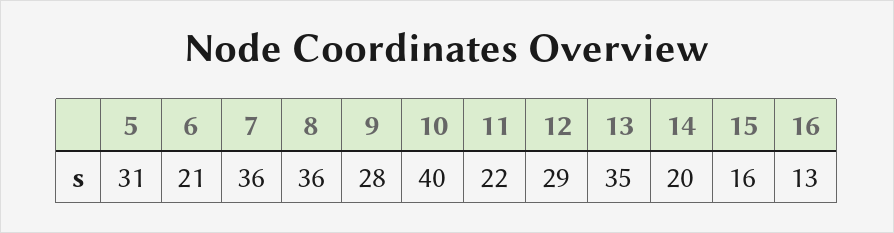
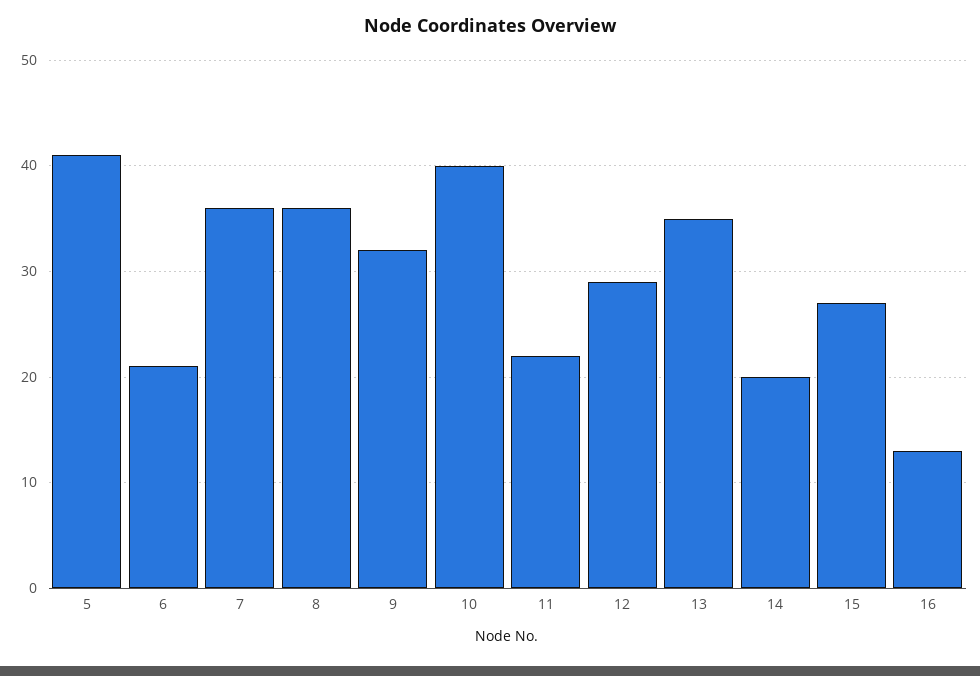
5: 31 -> 41
9: 28 -> 32
15: 16 -> 27

